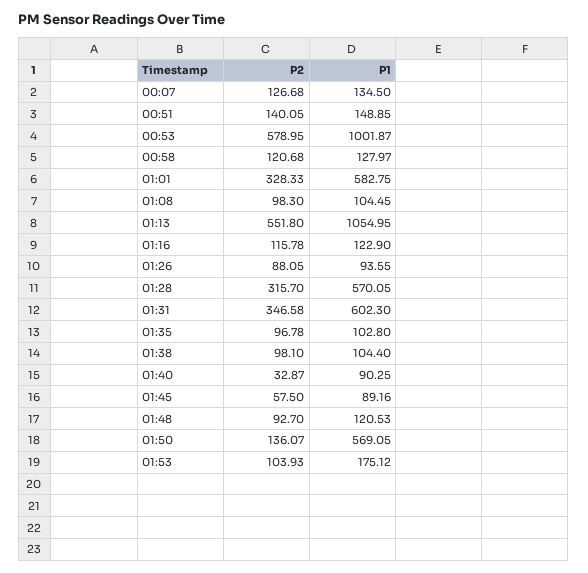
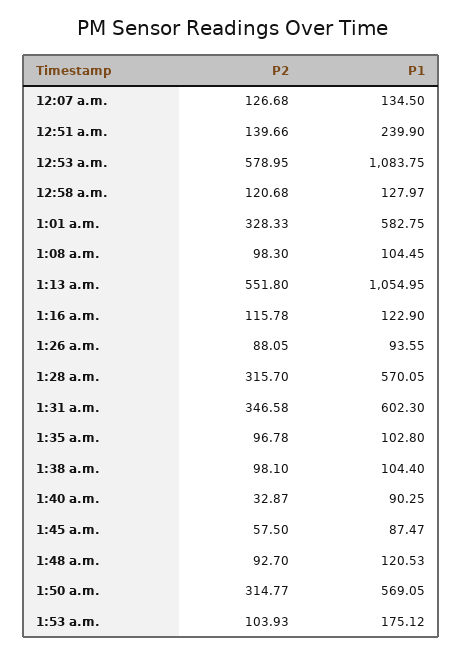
P2, 00:51: 140.05 -> 139.66
P1, 00:51: 148.85 -> 239.9
P1, 00:53: 1001.87 -> 1083.75
P1, 01:45: 89.16 -> 87.47
P2, 01:50: 136.07 -> 314.77

